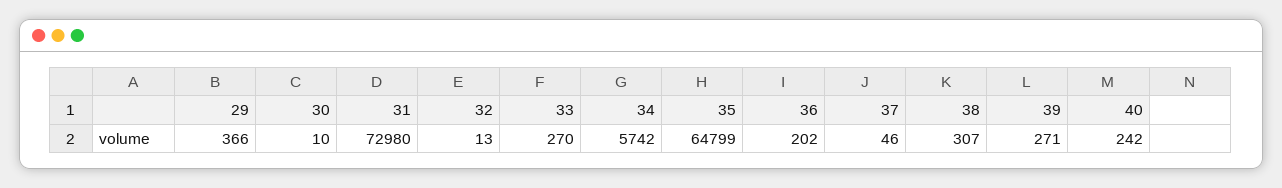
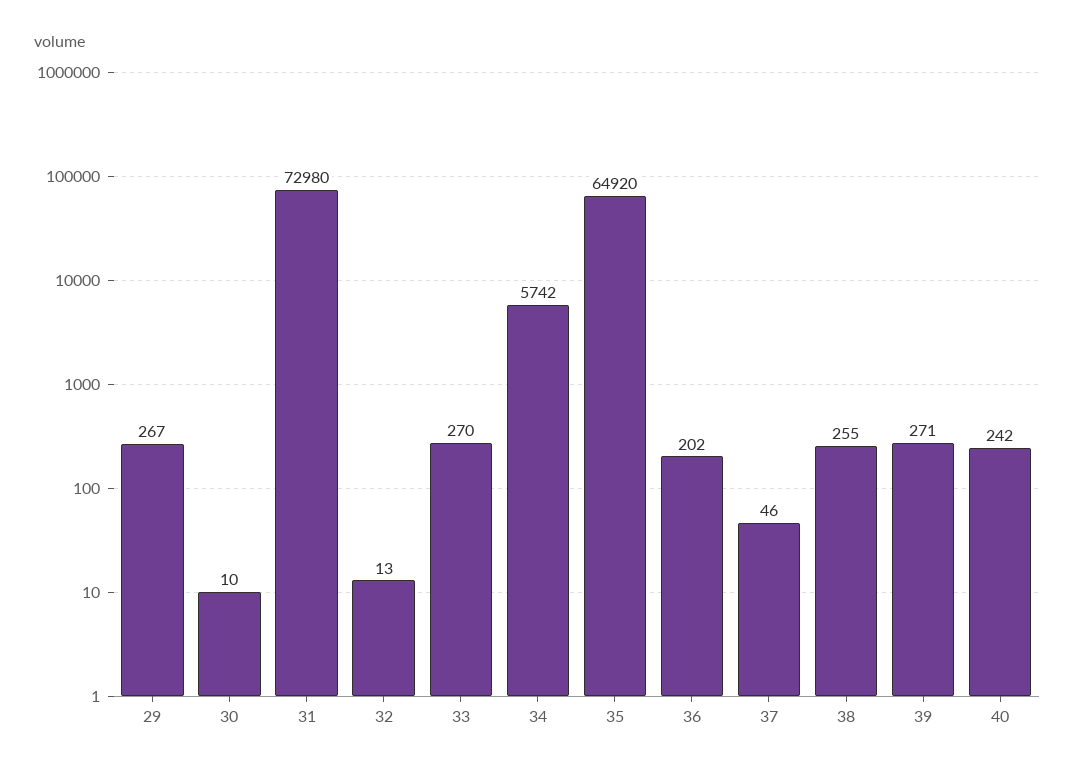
29: 366 -> 267
35: 64799 -> 64920
38: 307 -> 255

